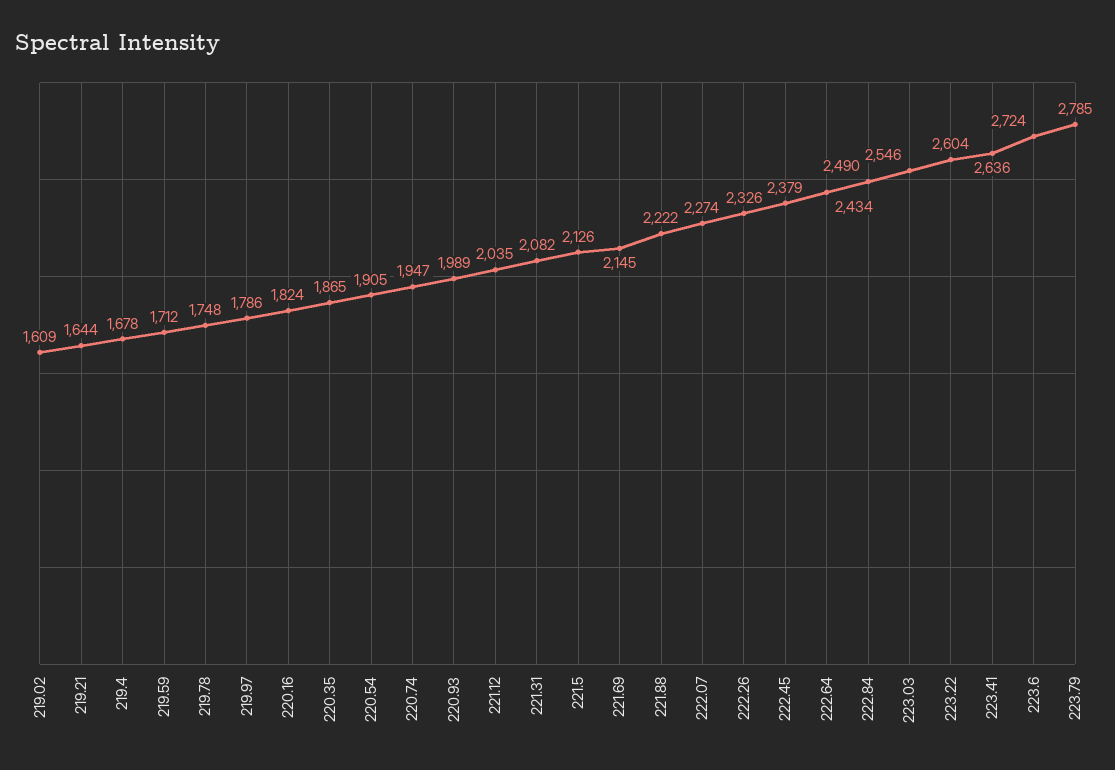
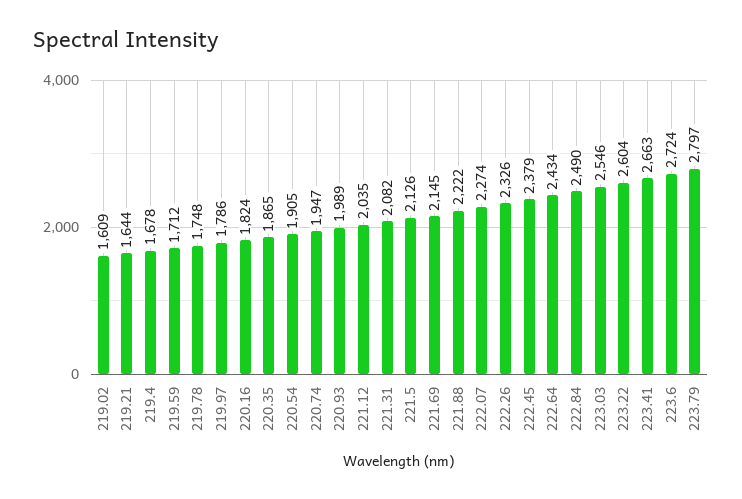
223.41: 2636 -> 2663
223.79: 2785 -> 2797

